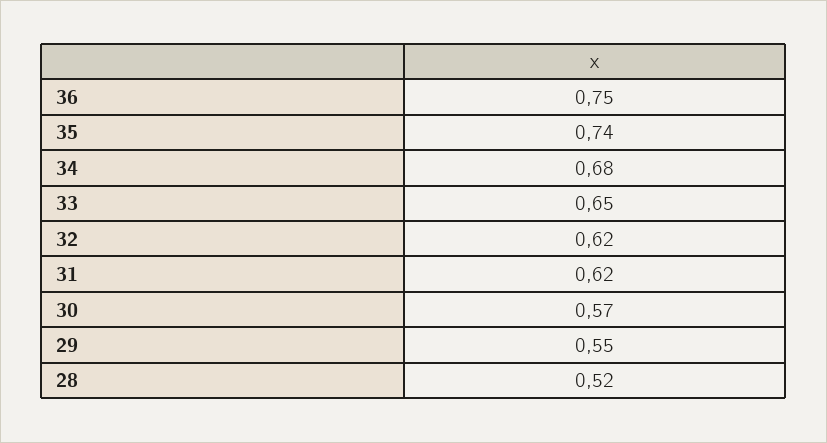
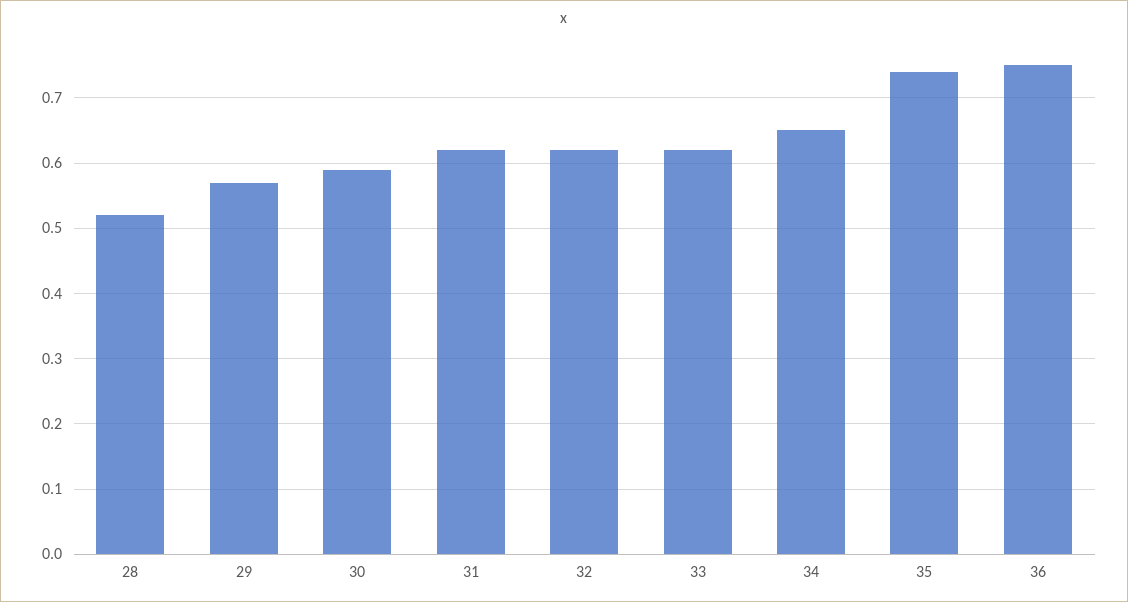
34: 0.68 -> 0.65
33: 0.65 -> 0.62
30: 0.57 -> 0.59
29: 0.55 -> 0.57

